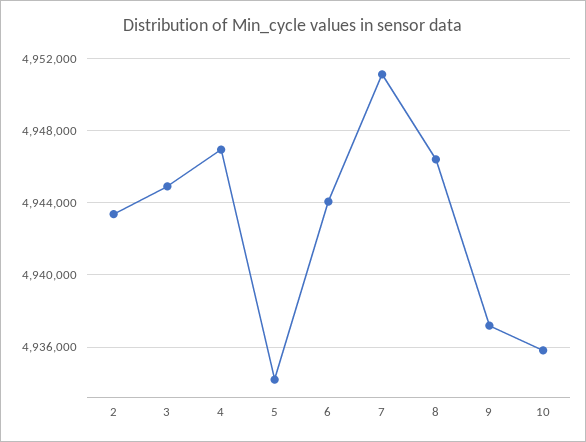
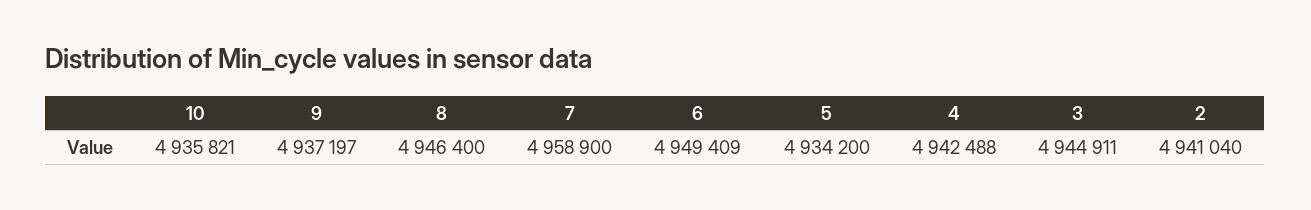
2: 4943500 -> 4941040
4: 4947000 -> 4942488
6: 4944000 -> 4949409
7: 4951000 -> 4958900

